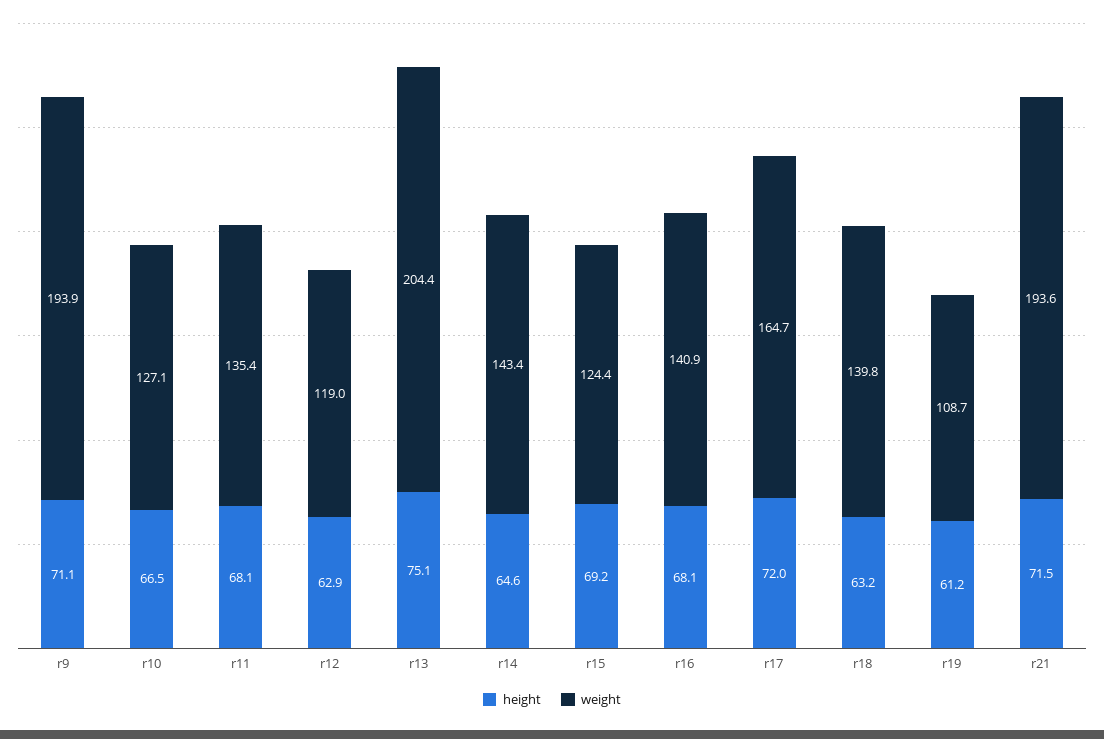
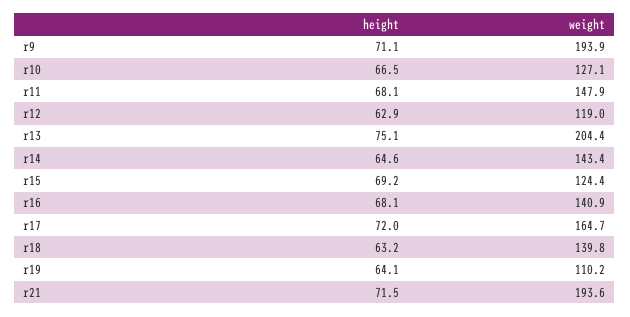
weight, r11: 135.4 -> 147.9
height, r19: 61.2 -> 64.1
weight, r19: 108.7 -> 110.2

